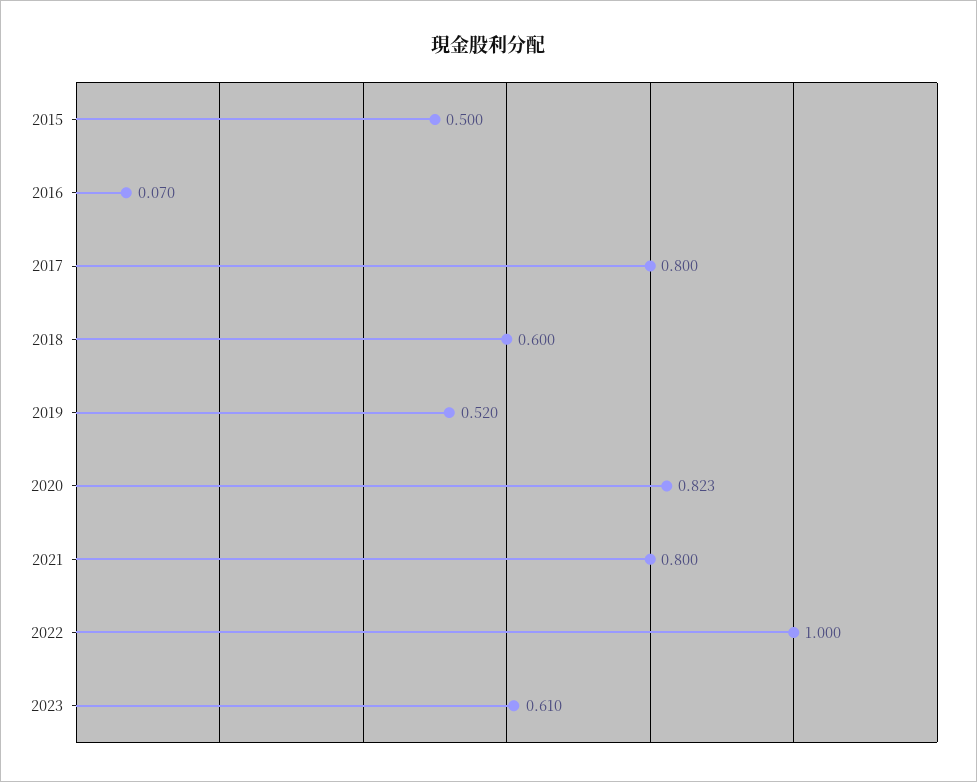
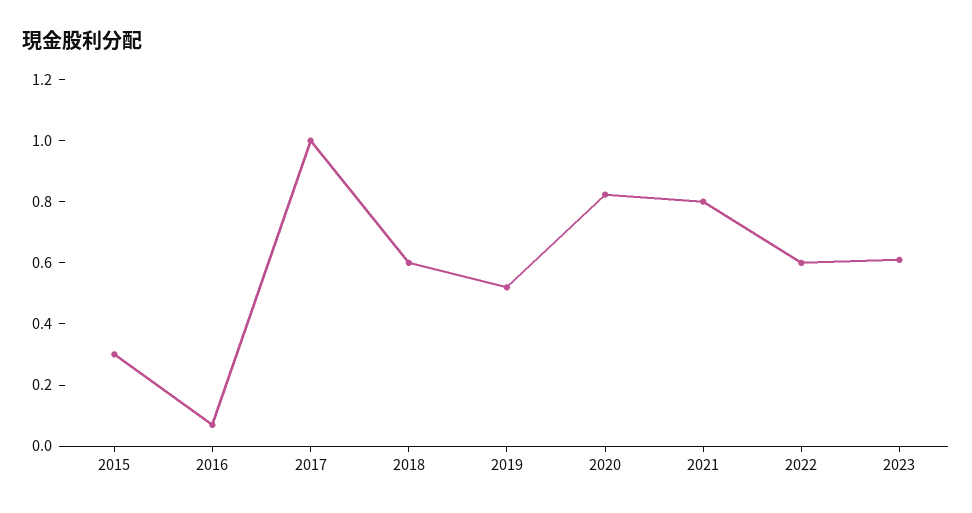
2015: 0.5 -> 0.3
2017: 0.8 -> 1
2022: 1 -> 0.6

